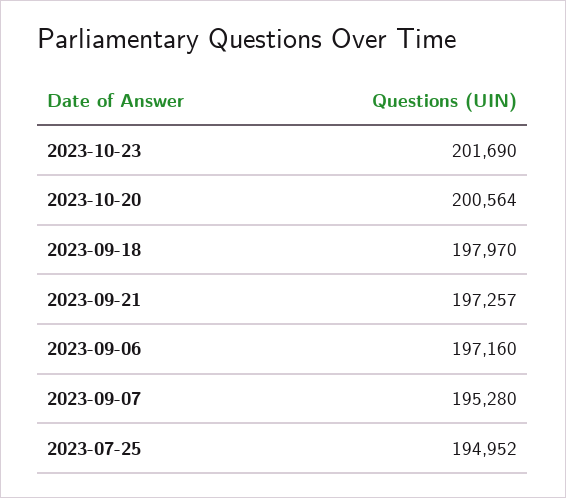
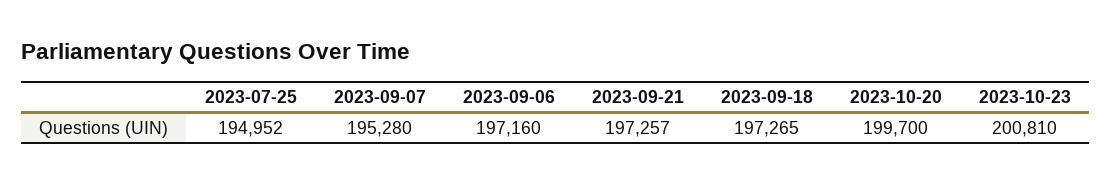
2023-10-23: 201690 -> 200810
2023-10-20: 200564 -> 199700
2023-09-18: 197970 -> 197265

